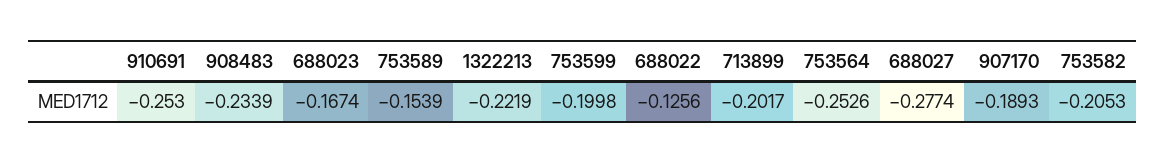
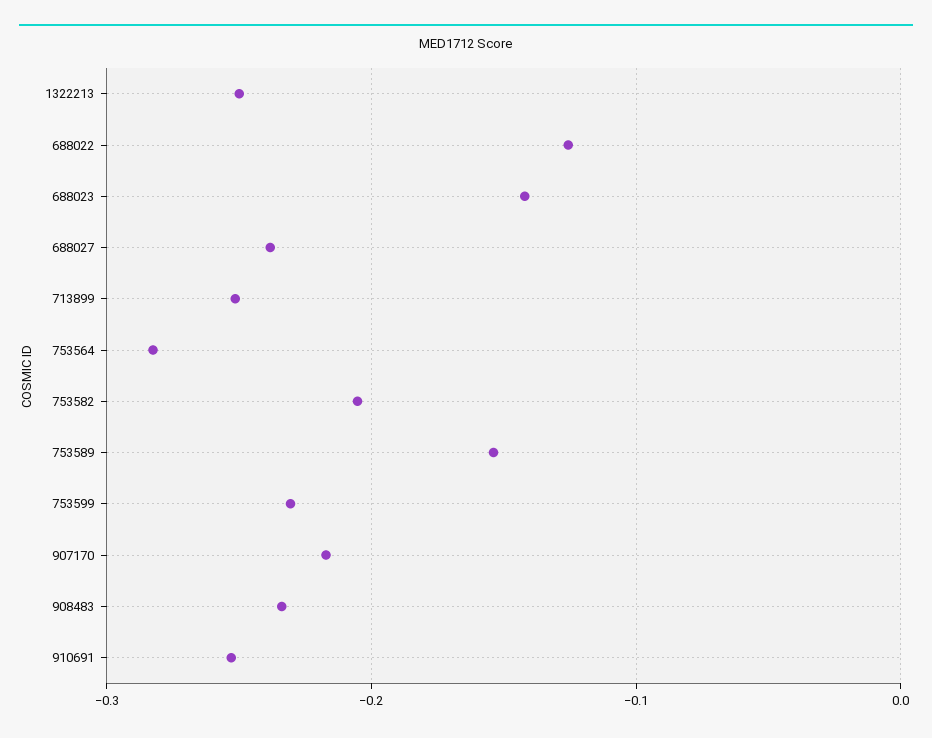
688023: -0.1674 -> -0.14
1322213: -0.2219 -> -0.25
753599: -0.1998 -> -0.23
713899: -0.2017 -> -0.25
753564: -0.2526 -> -0.28
688027: -0.2774 -> -0.24
907170: -0.1893 -> -0.22

